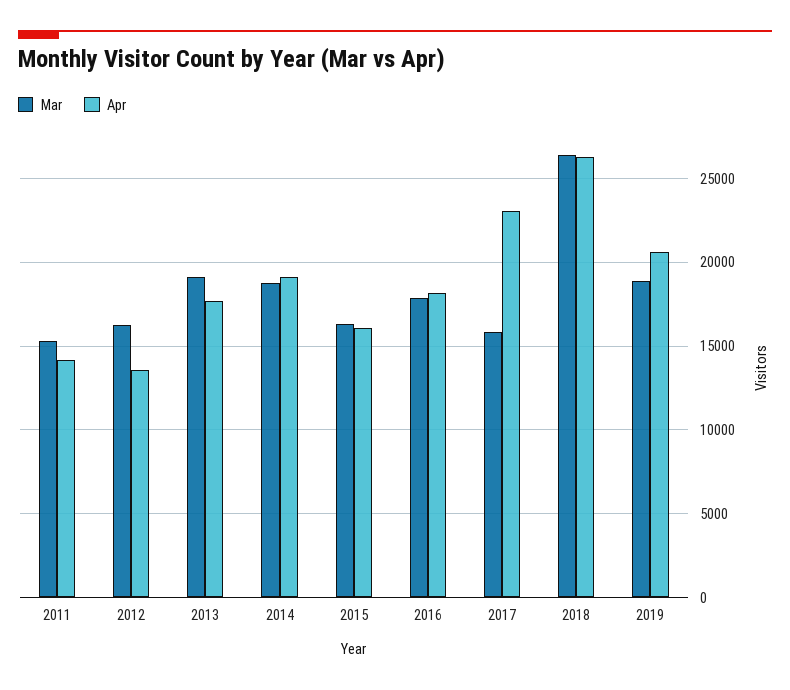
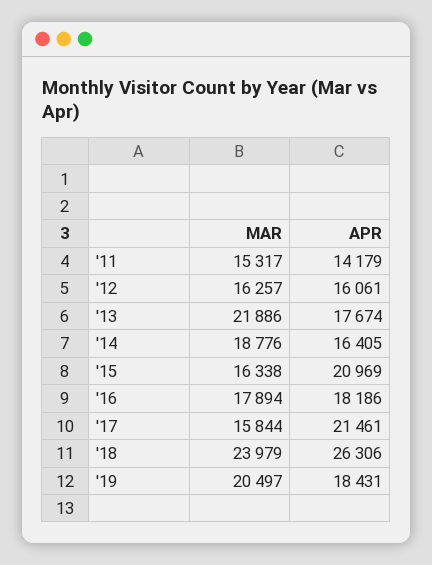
Apr, 2012: 13500 -> 16061
Mar, 2013: 19000 -> 21886
Apr, 2014: 19000 -> 16405
Apr, 2015: 16000 -> 20969
Apr, 2017: 23000 -> 21461
Mar, 2018: 26500 -> 23979
Mar, 2019: 19000 -> 20497
Apr, 2019: 20500 -> 18431

